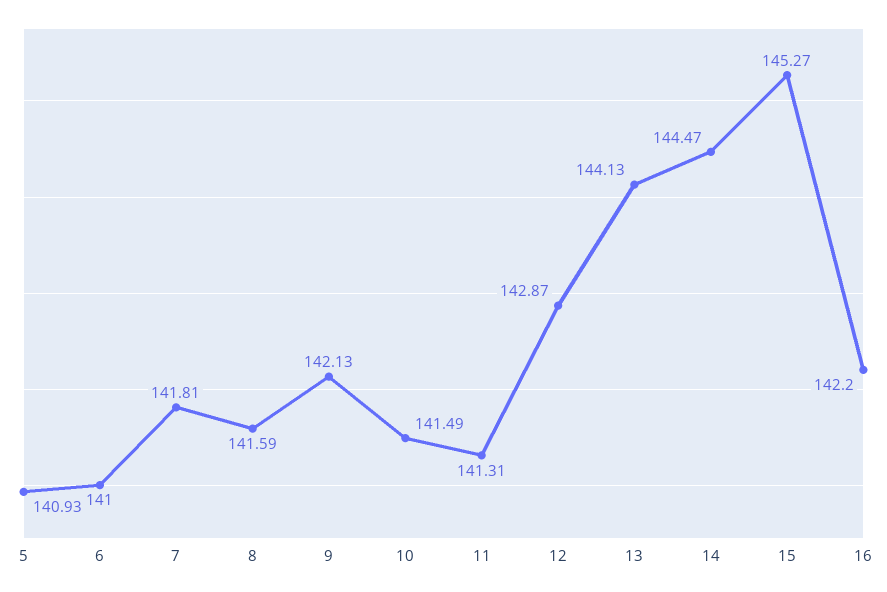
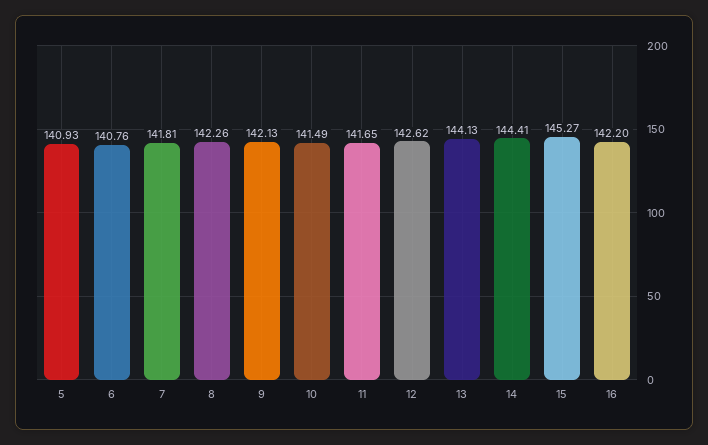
6: 141 -> 140.76
8: 141.59 -> 142.26
11: 141.31 -> 141.65
12: 142.87 -> 142.62
14: 144.47 -> 144.41

